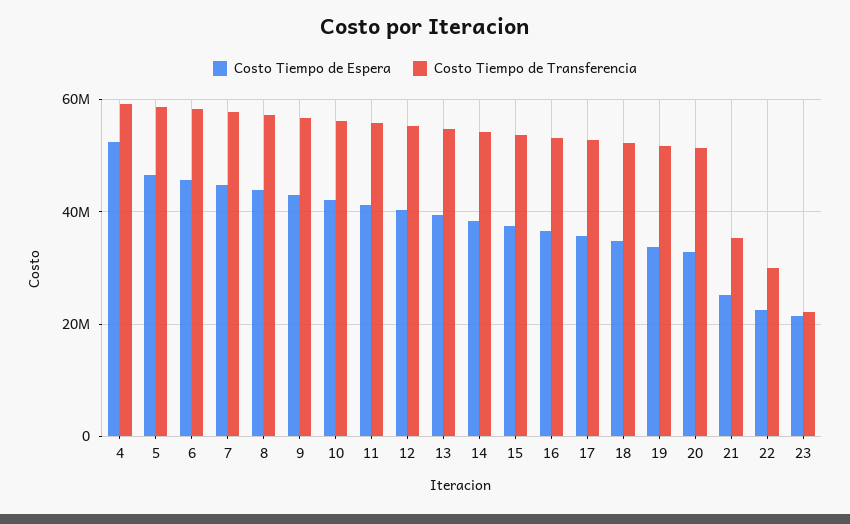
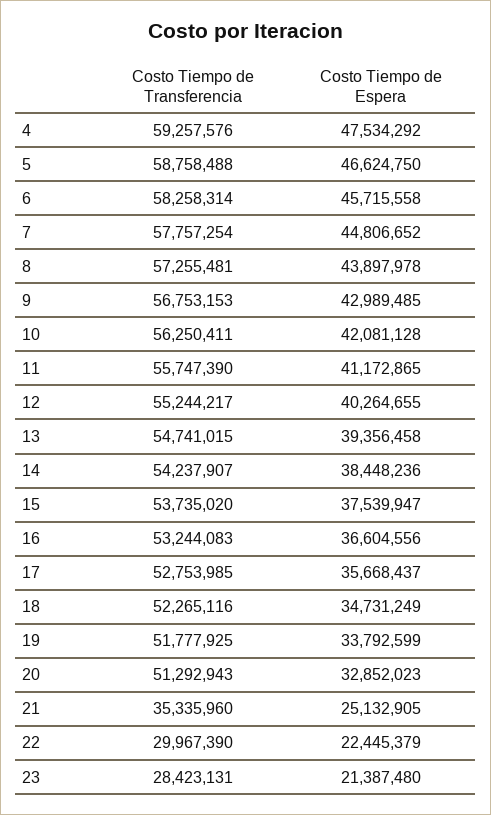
Costo Tiempo de Espera, 4: 52000000 -> 47534292
Costo Tiempo de Transferencia, 23: 22000000 -> 28423131

